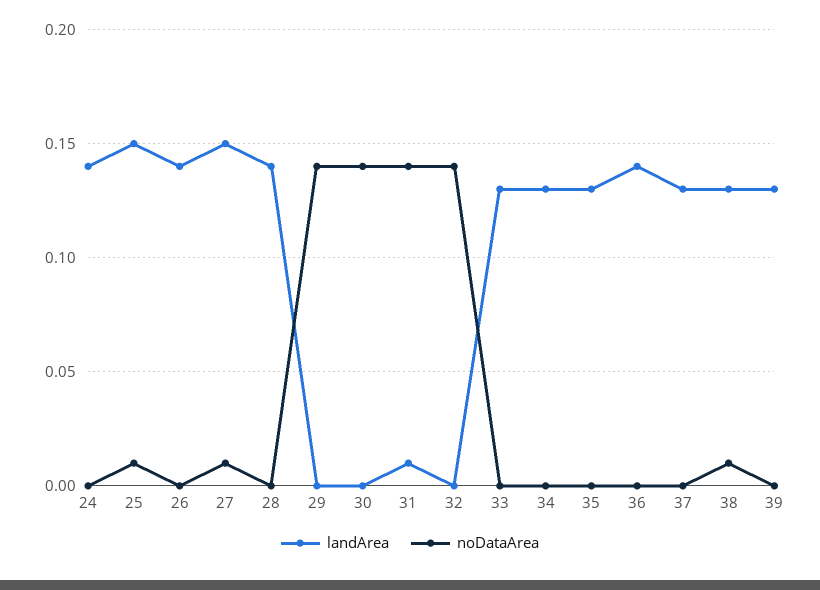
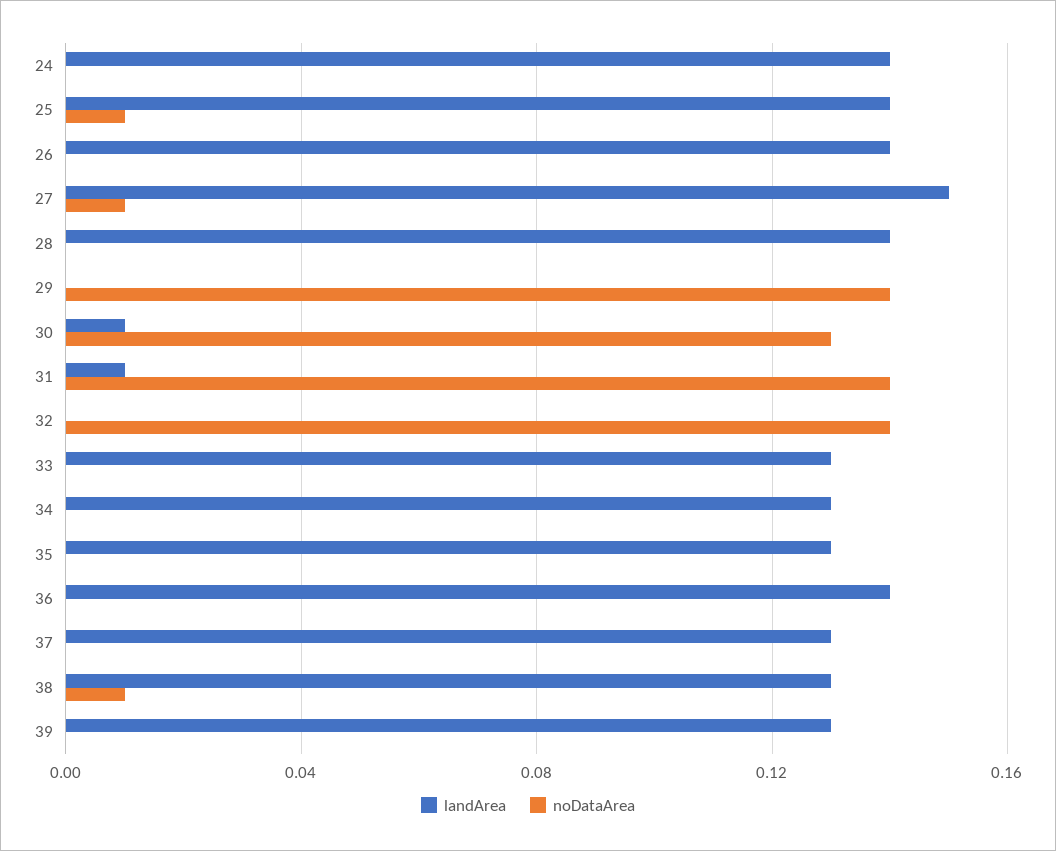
landArea, 25: 0.15 -> 0.14
landArea, 30: 0 -> 0.01
noDataArea, 30: 0.14 -> 0.13

